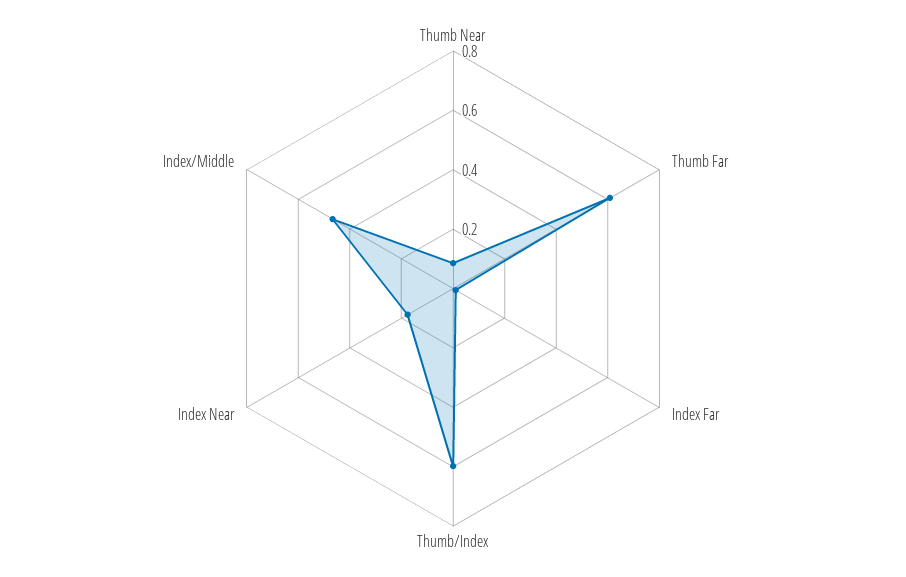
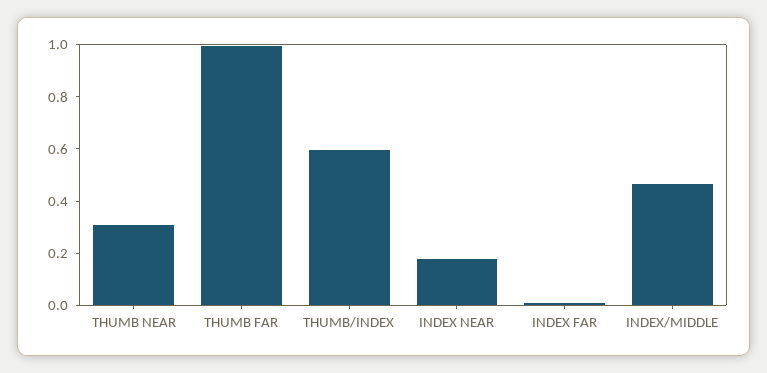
Thumb Near: 0.1 -> 0.3
Thumb Far: 0.6 -> 1

